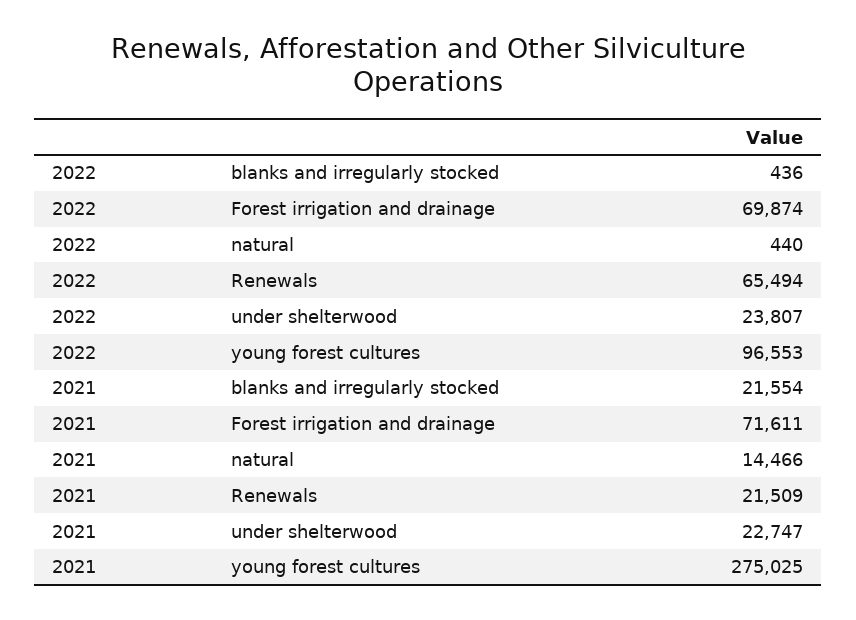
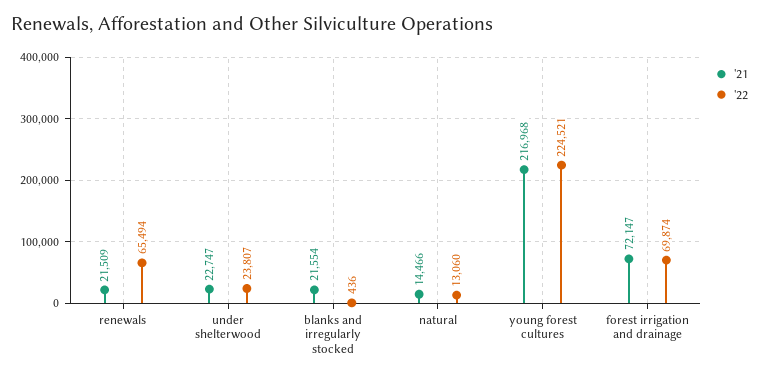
2022, natural: 440 -> 13060
2022, young forest cultures: 96553 -> 224521
2021, Forest irrigation and drainage: 71611 -> 72147
2021, young forest cultures: 275025 -> 216968

